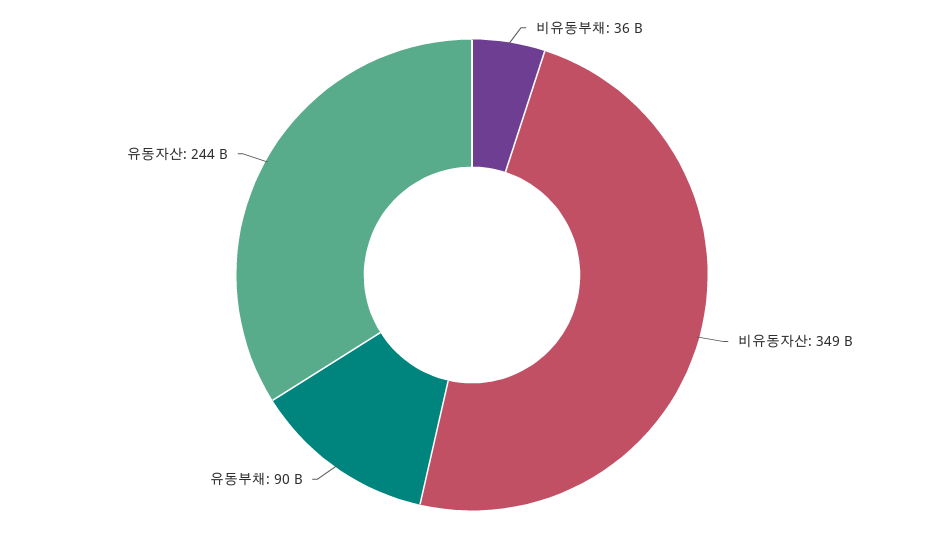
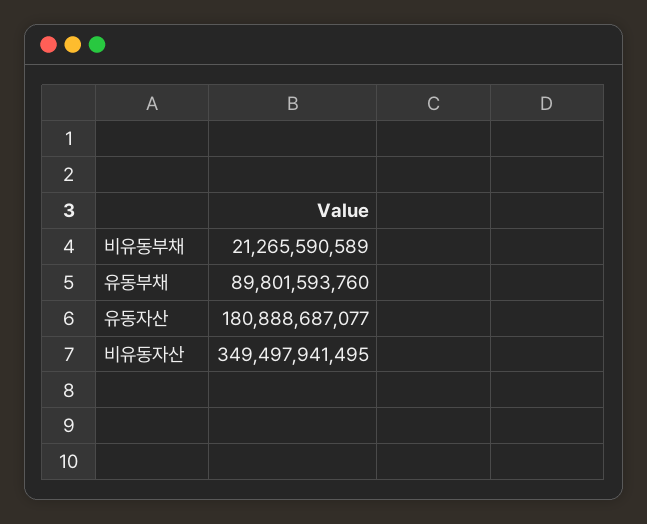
비유동부채: 36000000000 -> 21265590589
유동자산: 244000000000 -> 180888687077

